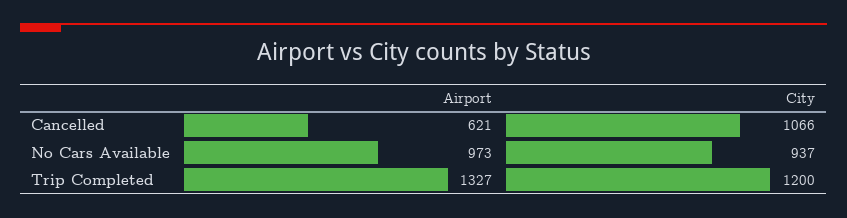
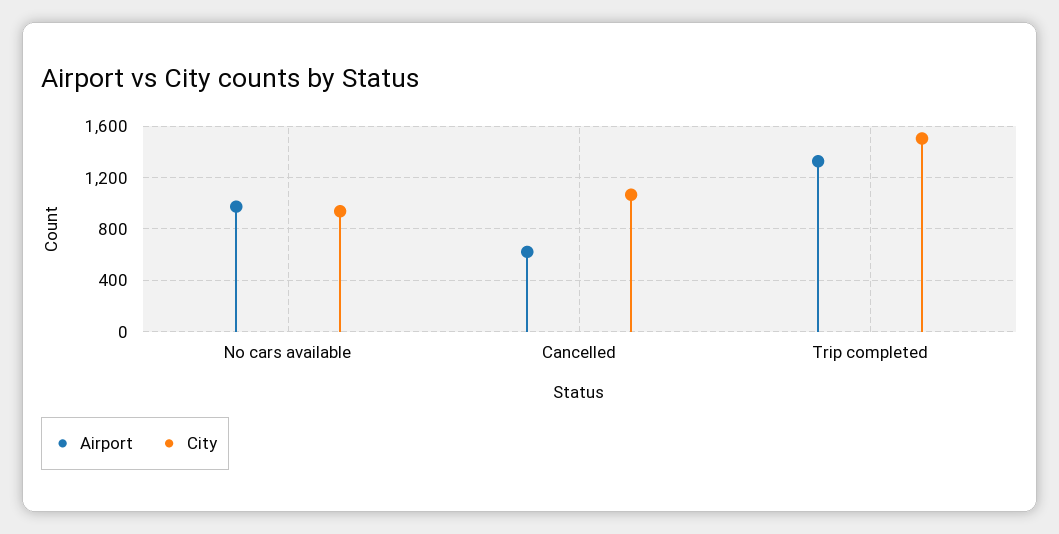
City, Trip Completed: 1200 -> 1500

